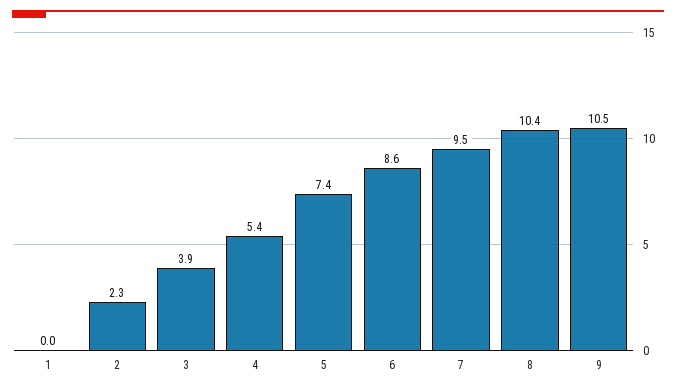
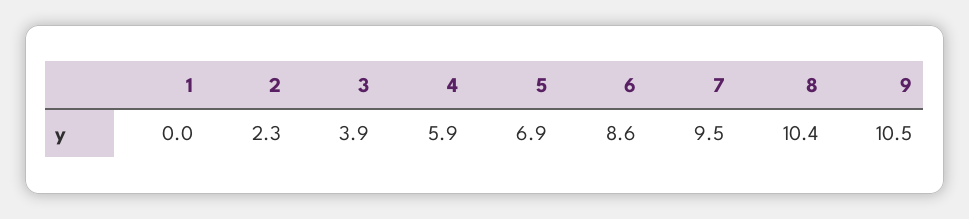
4: 5.4 -> 5.9
5: 7.4 -> 6.9

